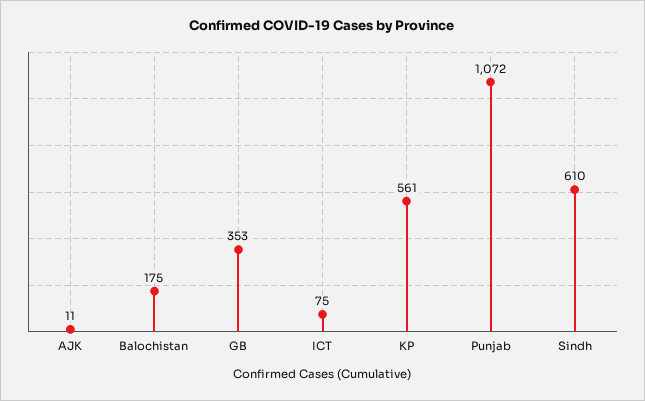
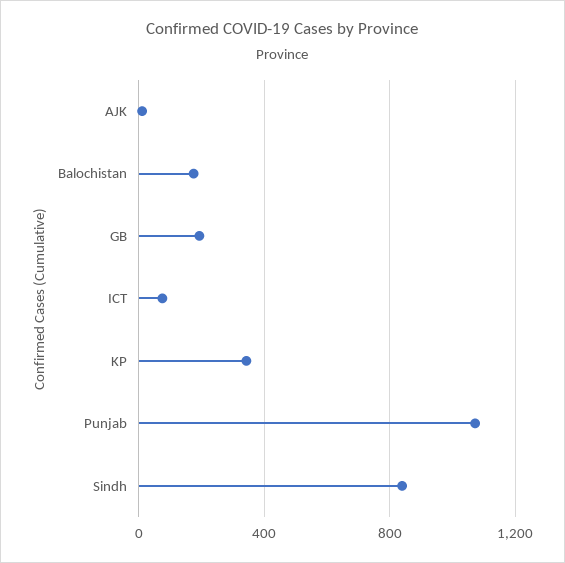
GB: 353 -> 200
KP: 561 -> 350
Sindh: 610 -> 850

